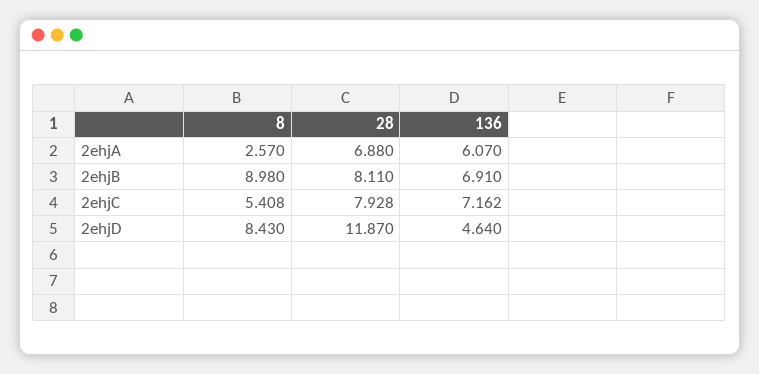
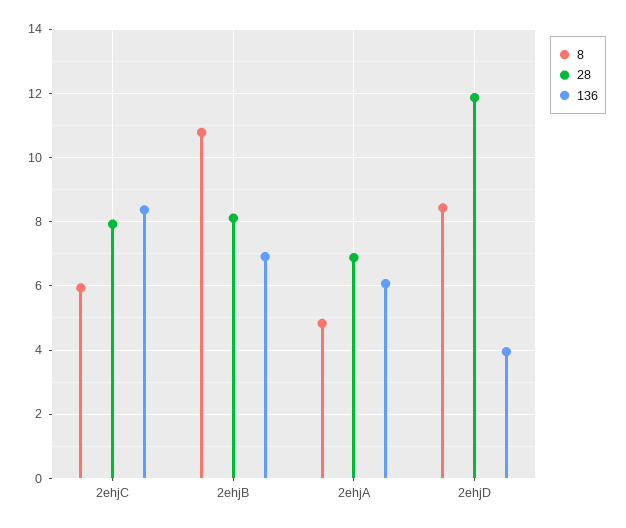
8, 2ehjA: 2.57 -> 4.8
8, 2ehjB: 8.98 -> 10.8
8, 2ehjC: 5.408 -> 6
136, 2ehjC: 7.162 -> 8.4
136, 2ehjD: 4.64 -> 4

